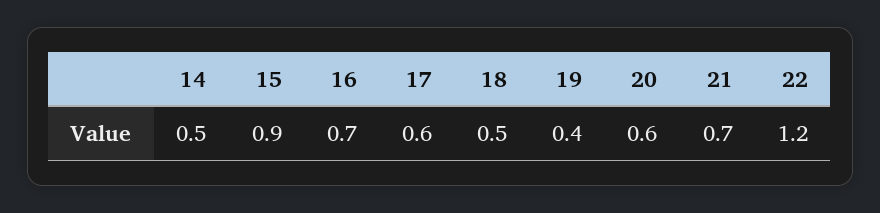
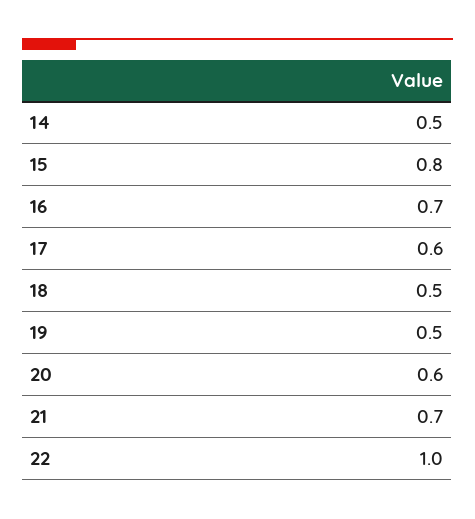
15: 0.9 -> 0.8
19: 0.4 -> 0.5
22: 1.2 -> 1

